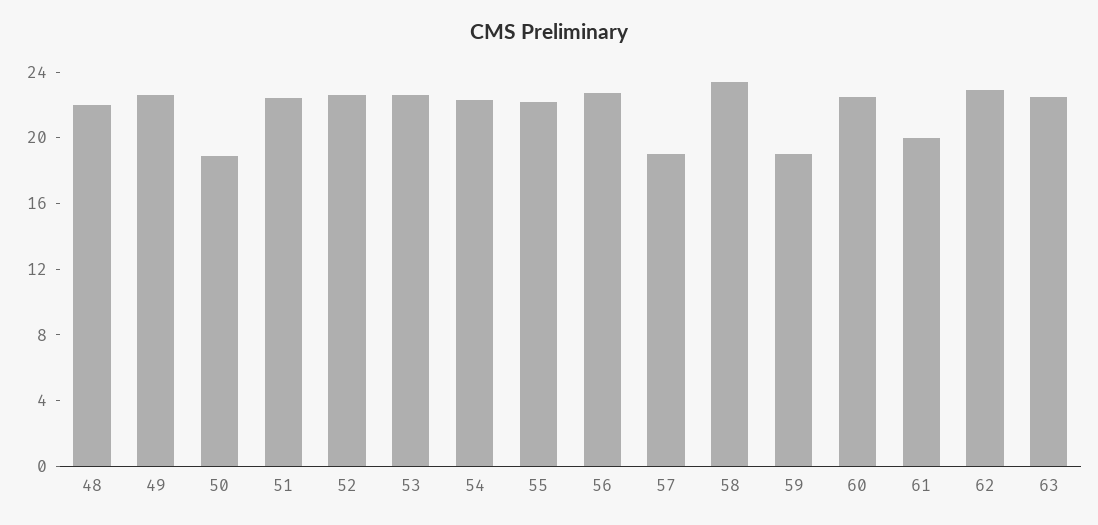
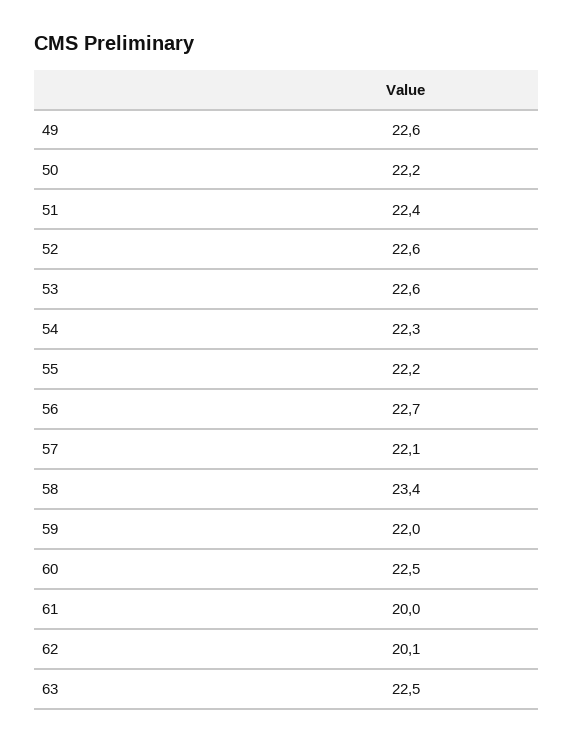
48: 22 -> none
50: 19 -> 22.2
57: 19 -> 22.1
59: 19 -> 22
62: 23 -> 20.1

